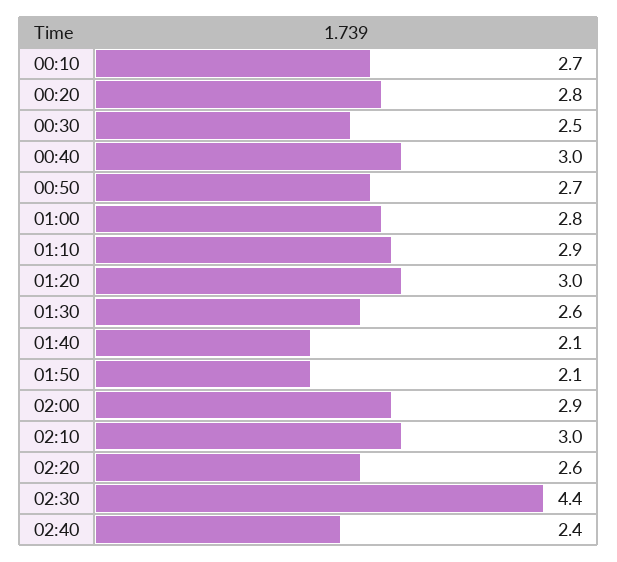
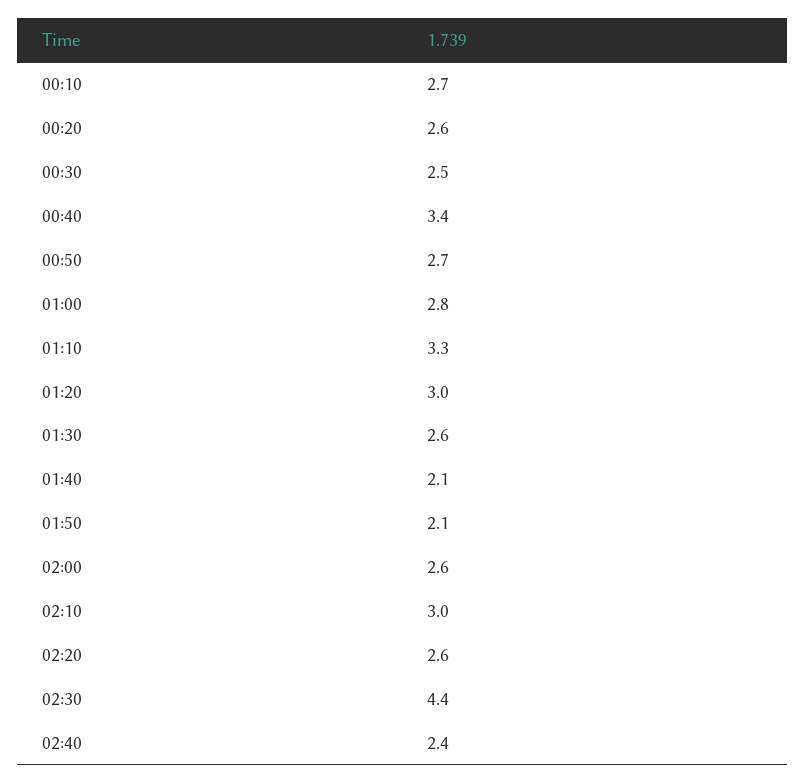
00:20: 2.8 -> 2.6
00:40: 3 -> 3.4
01:10: 2.9 -> 3.3
02:00: 2.9 -> 2.6

